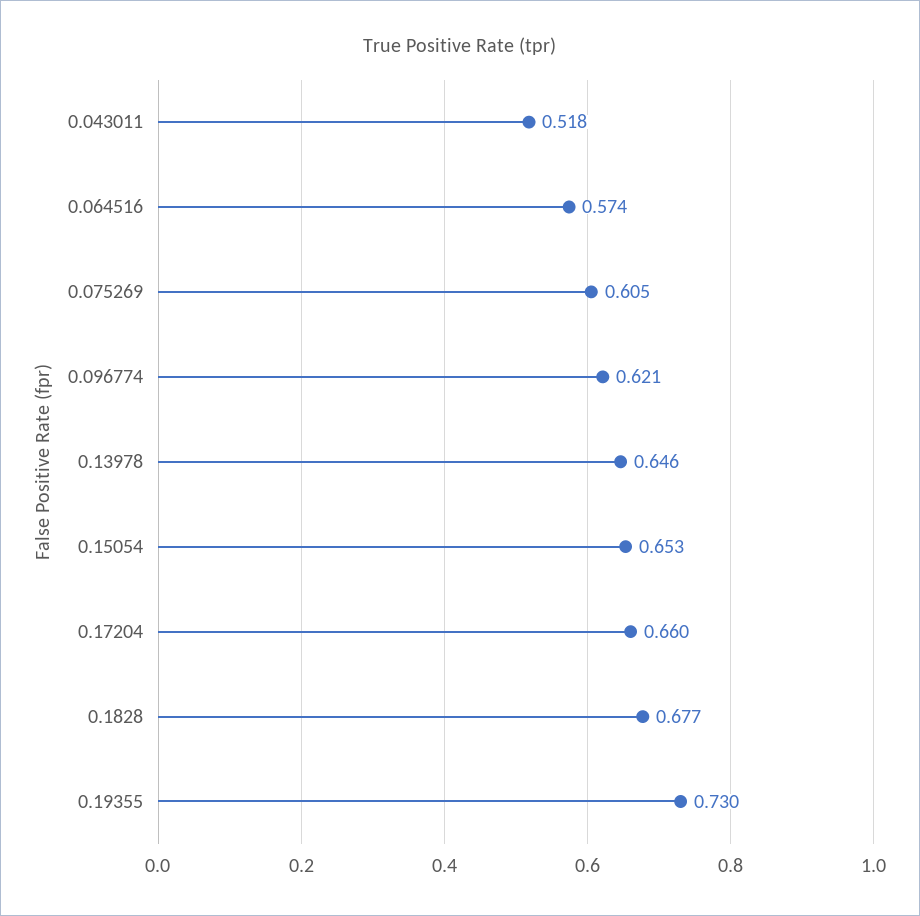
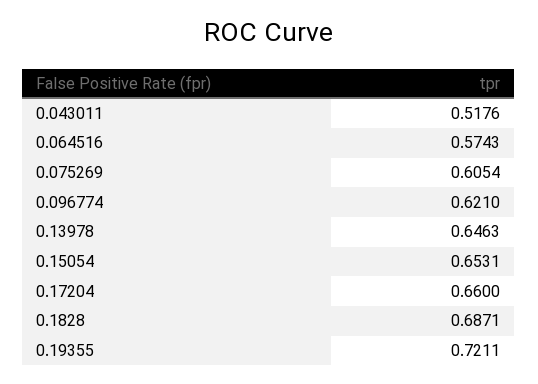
0.1828: 0.677 -> 0.6871
0.19355: 0.73 -> 0.7211

